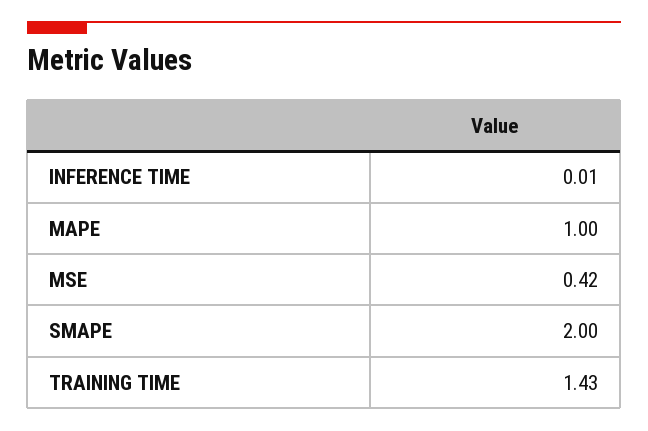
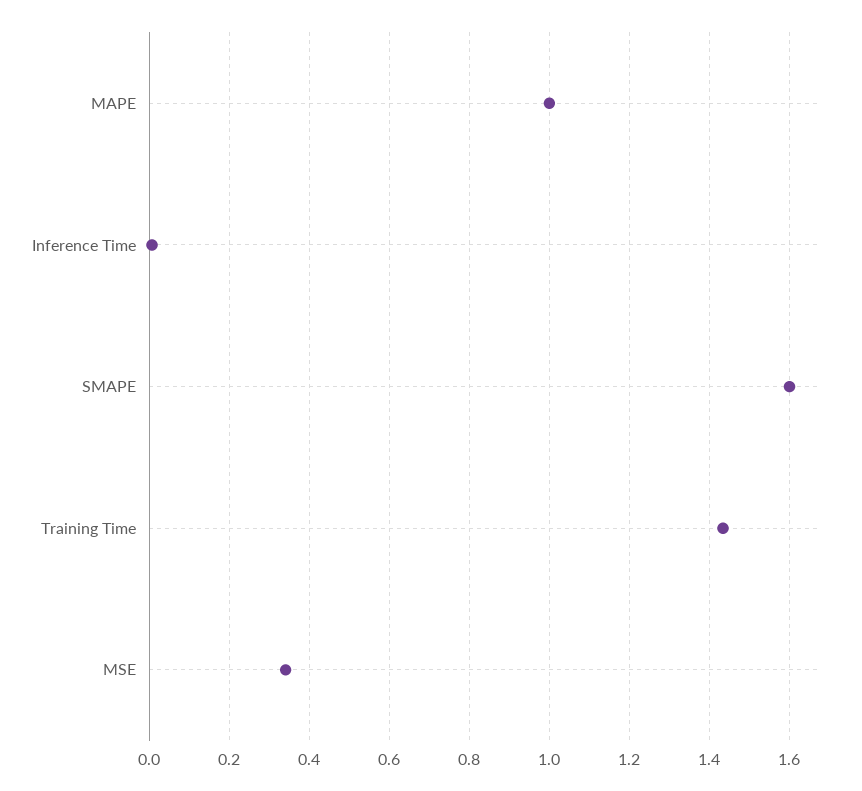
MSE: 0.42 -> 0.34
SMAPE: 2 -> 1.6

